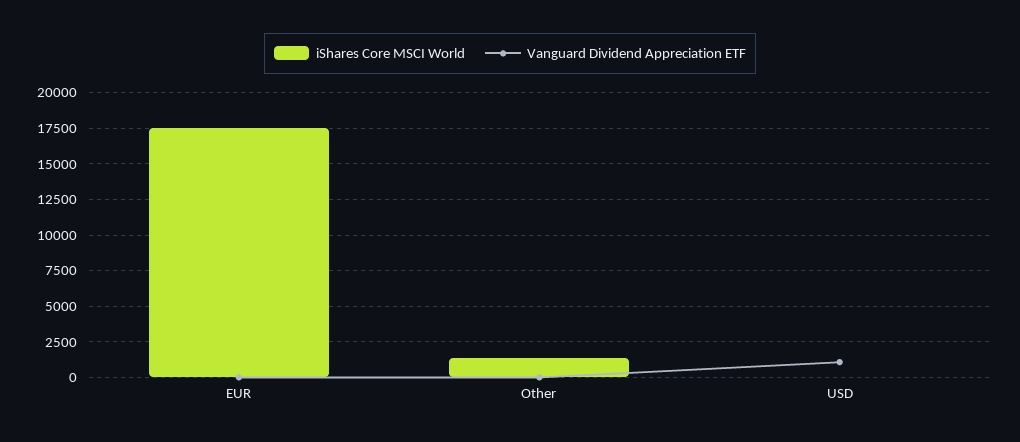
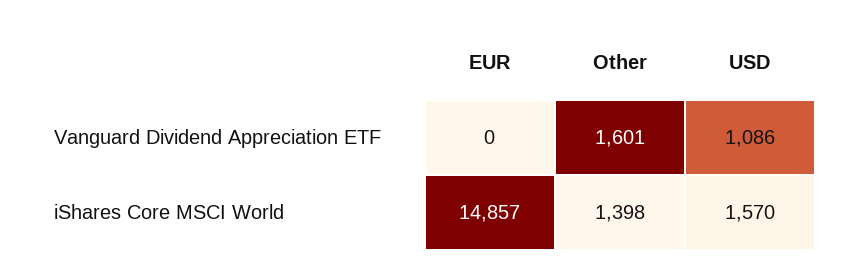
iShares Core MSCI World, EUR: 17500 -> 14857
Vanguard Dividend Appreciation ETF, Other: 0 -> 1601
iShares Core MSCI World, USD: 0 -> 1570

